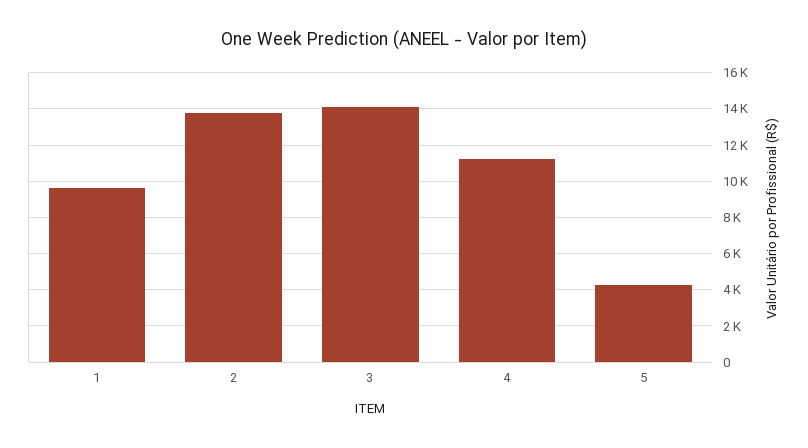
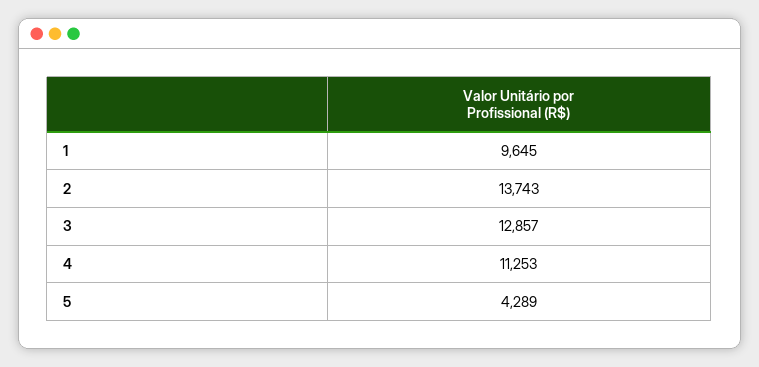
3: 14000 -> 12857

